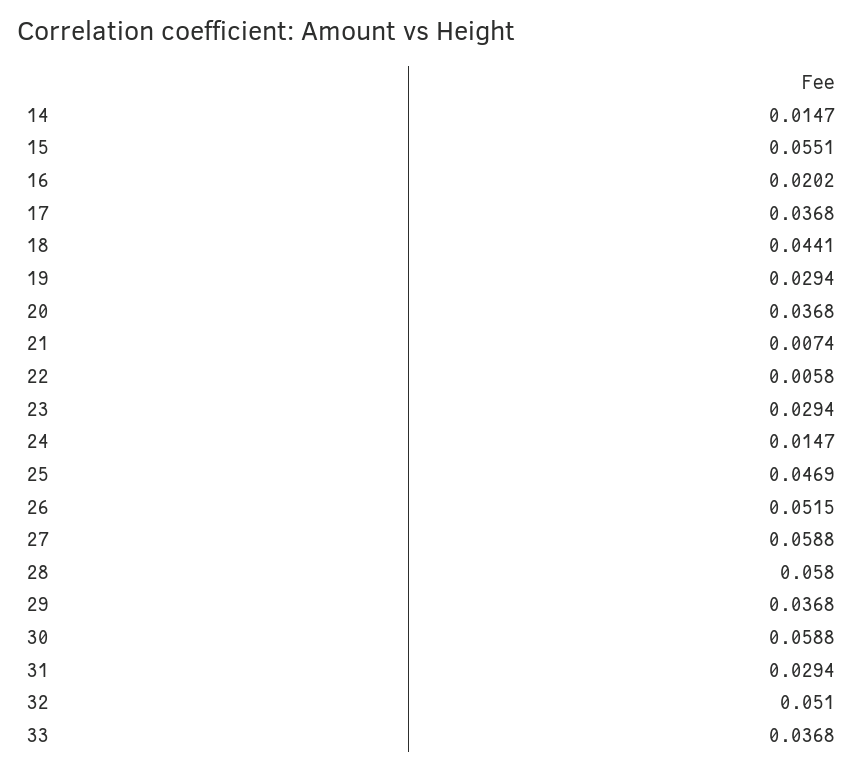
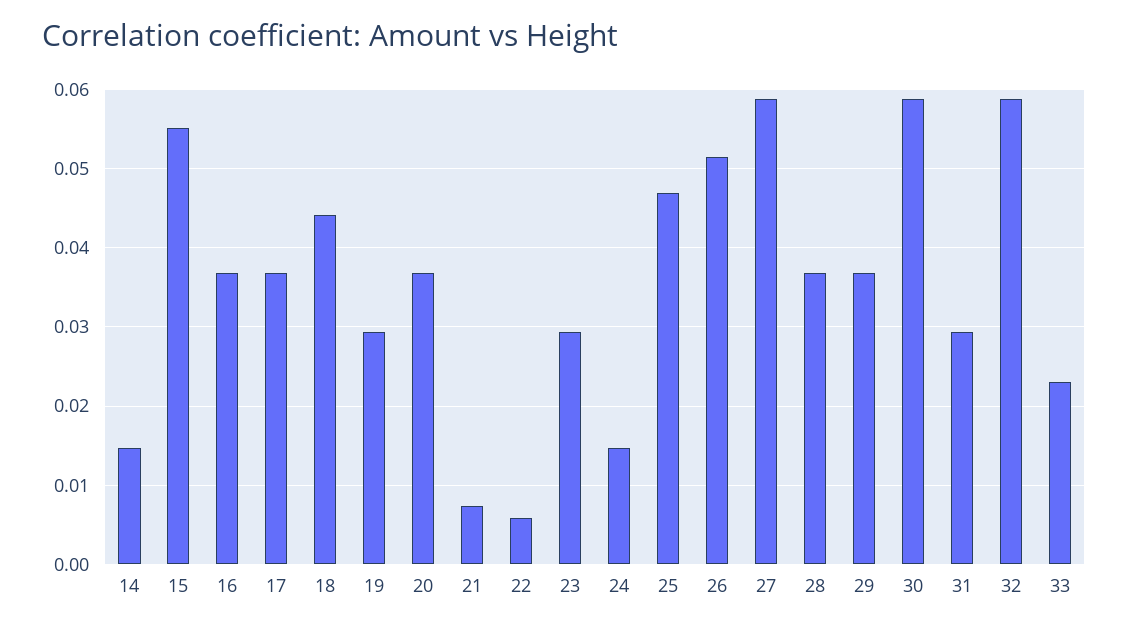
16: 0.0202 -> 0.037
28: 0.058 -> 0.037
32: 0.051 -> 0.059
33: 0.0368 -> 0.023

